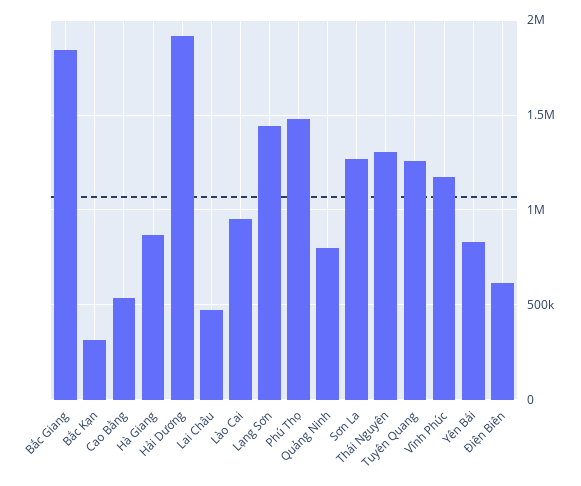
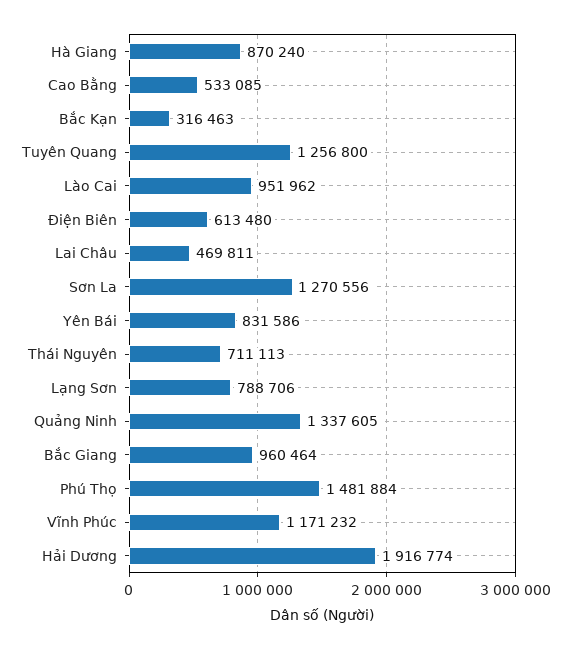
Bắc Giang: 1850000 -> 960464
Lạng Sơn: 1450000 -> 788706
Quảng Ninh: 800000 -> 1337605
Thái Nguyên: 1300000 -> 711113

